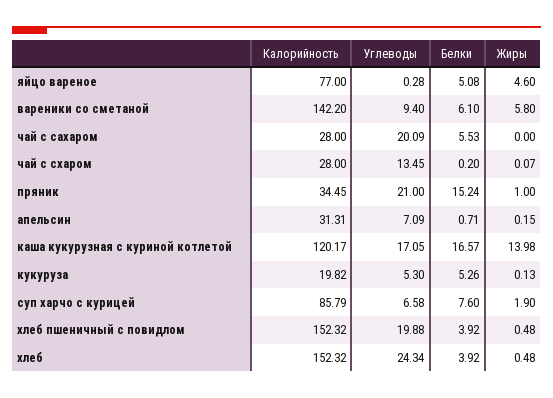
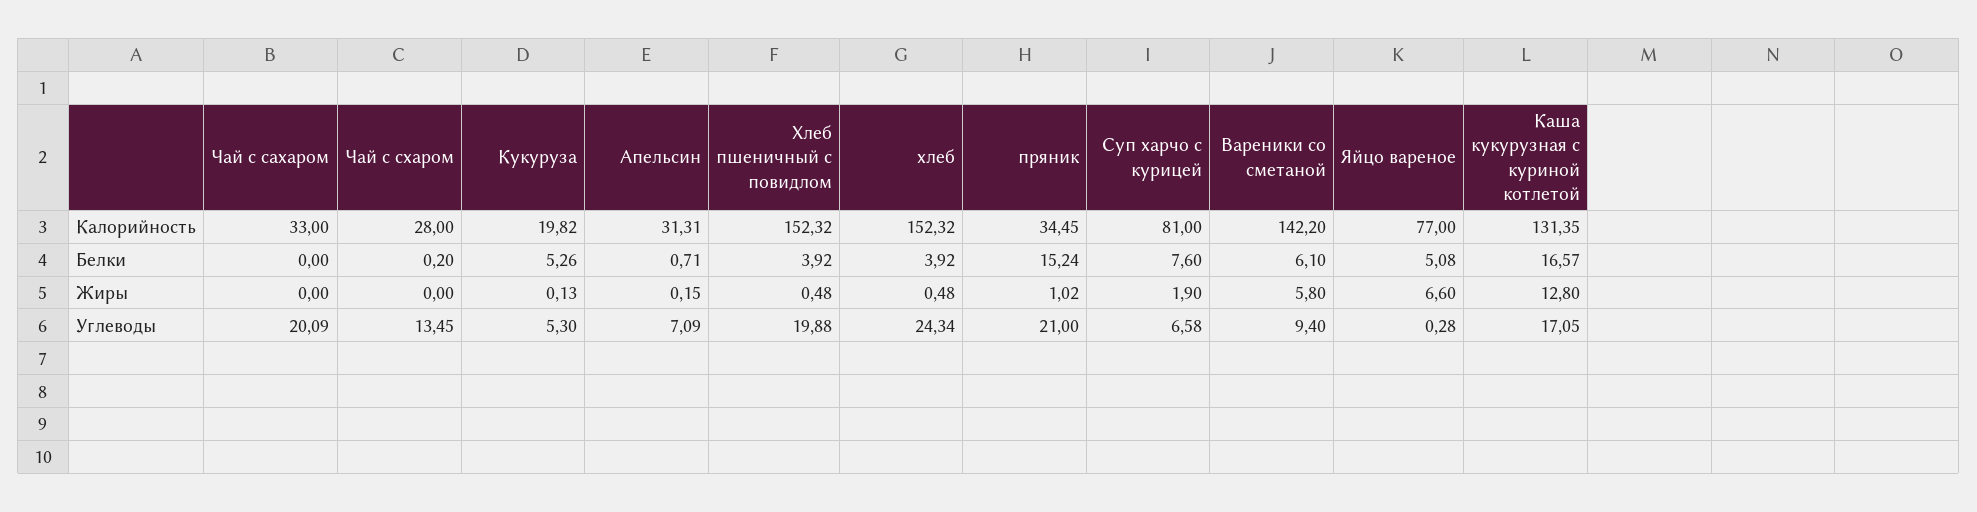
Жиры, яйцо вареное: 4.6 -> 6.6
Калорийность, чай с сахаром: 28 -> 33
Белки, чай с сахаром: 5.53 -> 0
Жиры, чай с схаром: 0.07 -> 0
Жиры, пряник: 1 -> 1.02
Калорийность, каша кукурузная с куриной котлетой: 120.17 -> 131.35
Жиры, каша кукурузная с куриной котлетой: 13.98 -> 12.8
Калорийность, суп харчо с курицей: 85.79 -> 81

